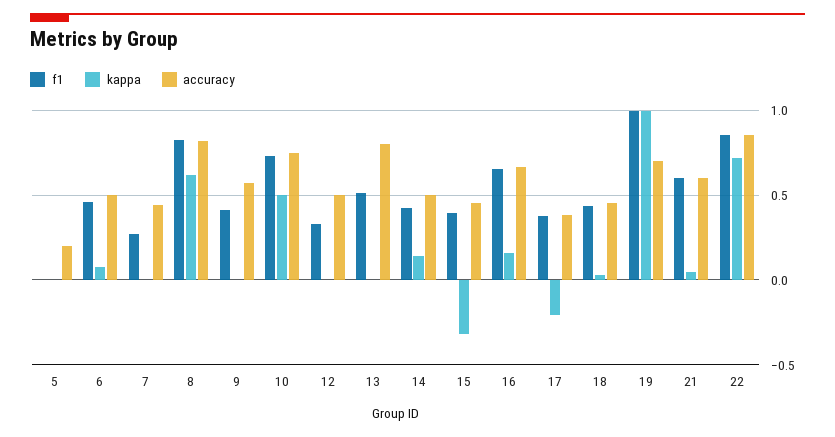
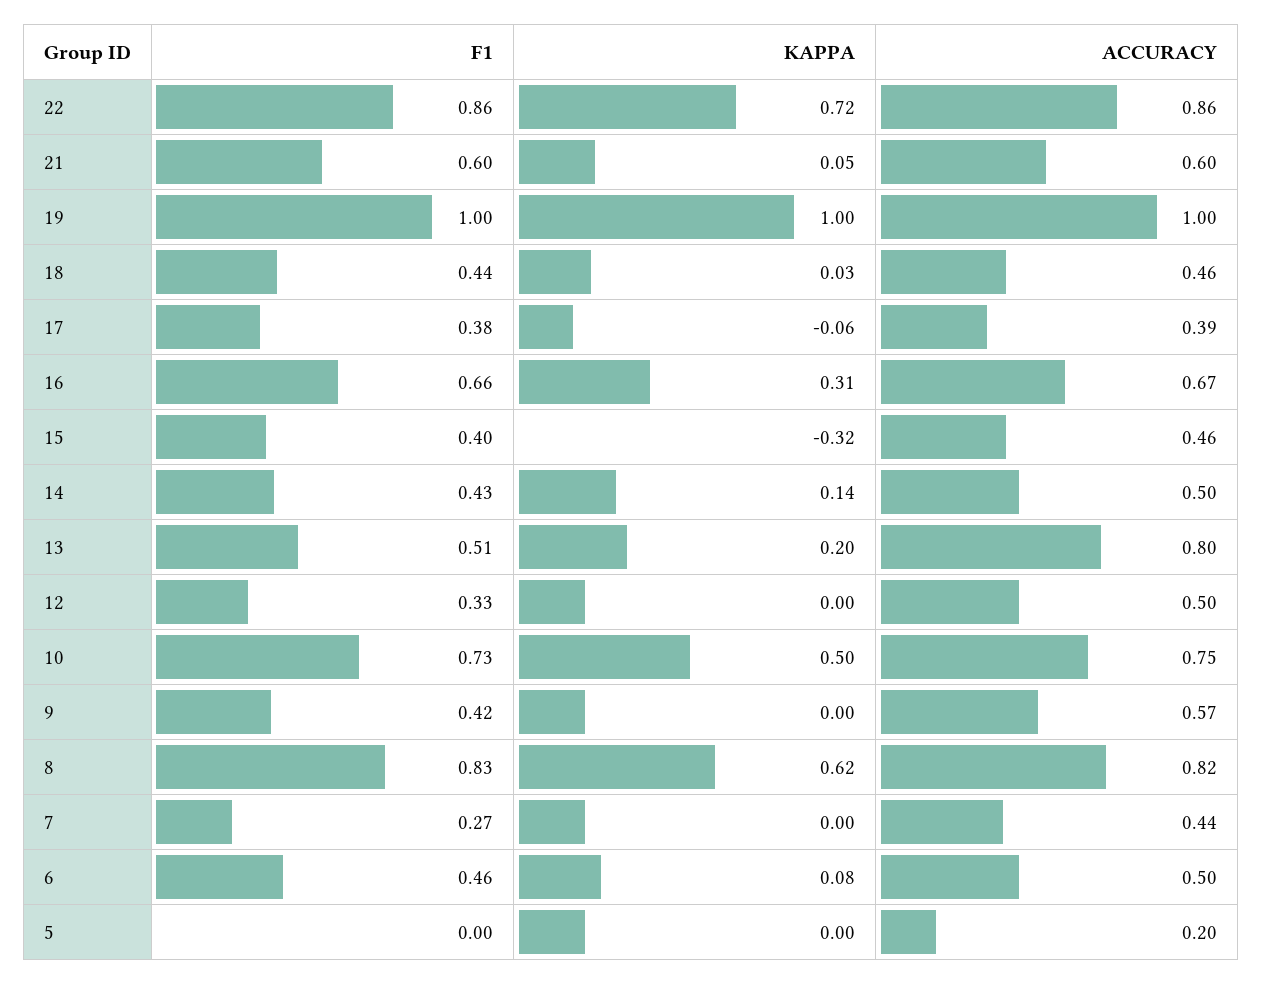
kappa, 13: 0 -> 0.2
kappa, 16: 0.15 -> 0.31
kappa, 17: -0.2 -> -0.06
accuracy, 19: 0.7 -> 1

